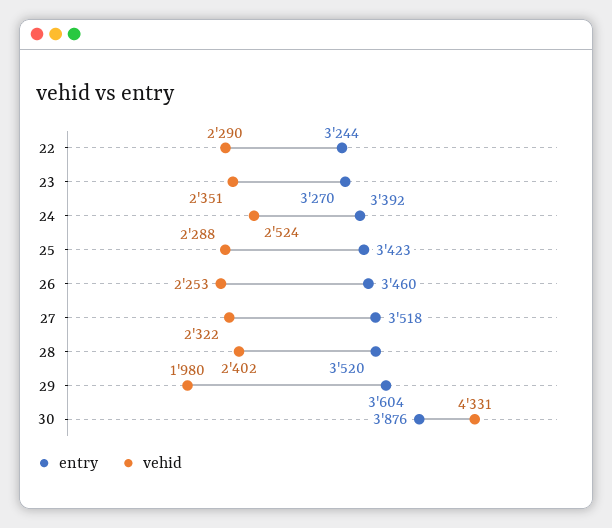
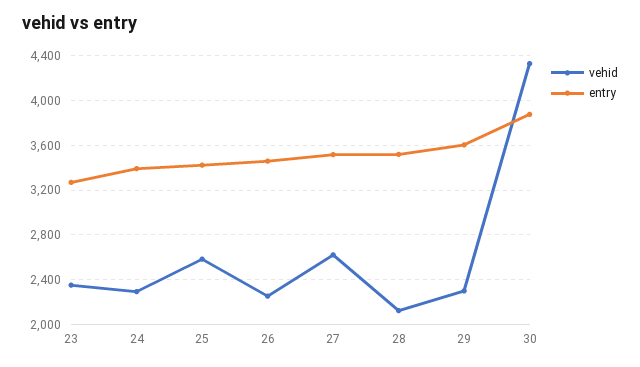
entry, 22: 3244 -> none
vehid, 22: 2290 -> none
vehid, 24: 2524 -> 2300
vehid, 25: 2288 -> 2600
vehid, 27: 2322 -> 2600
vehid, 28: 2402 -> 2100
vehid, 29: 1980 -> 2300

